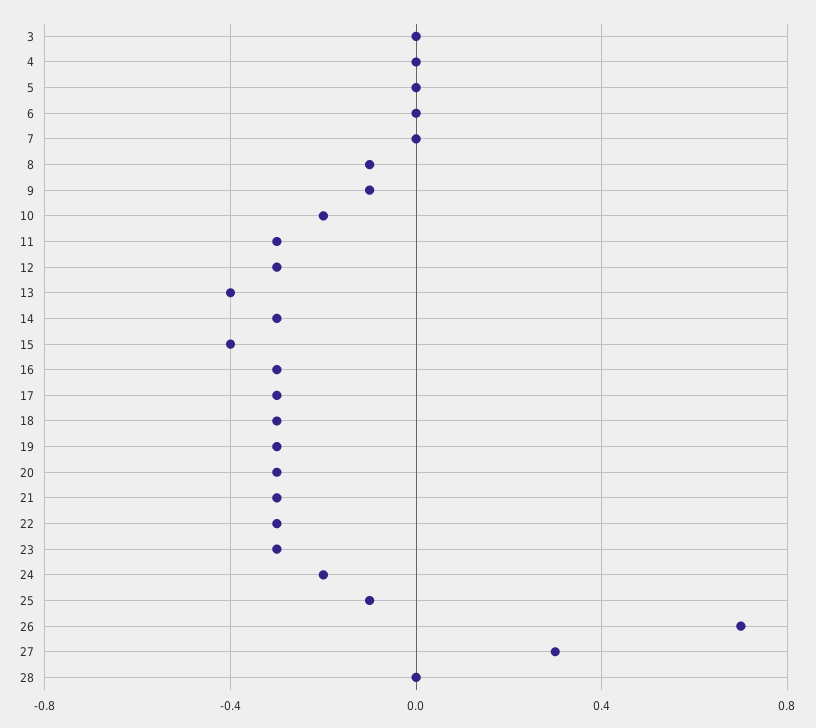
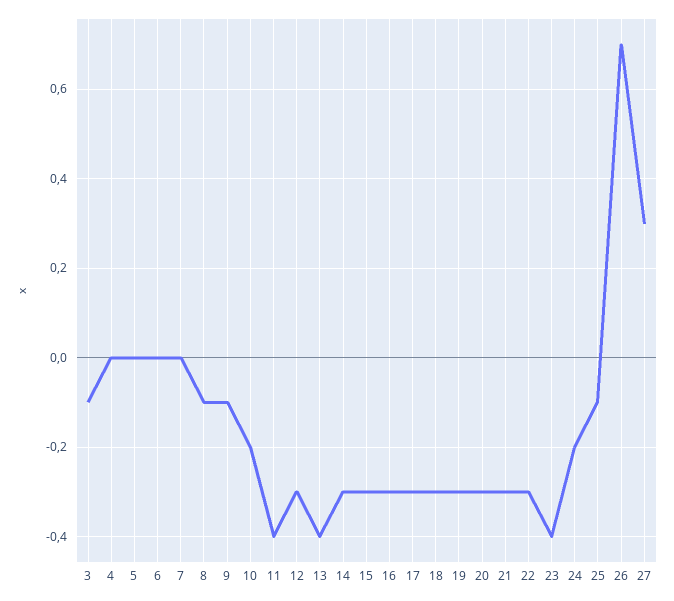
3: 0 -> -0.1
11: -0.3 -> -0.4
15: -0.4 -> -0.3
23: -0.3 -> -0.4
28: 0 -> none

